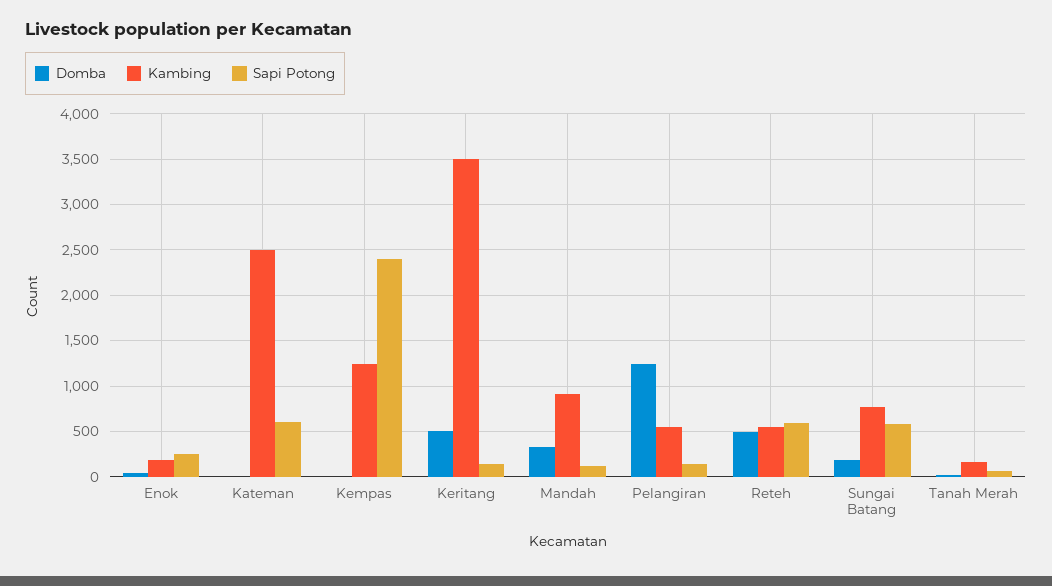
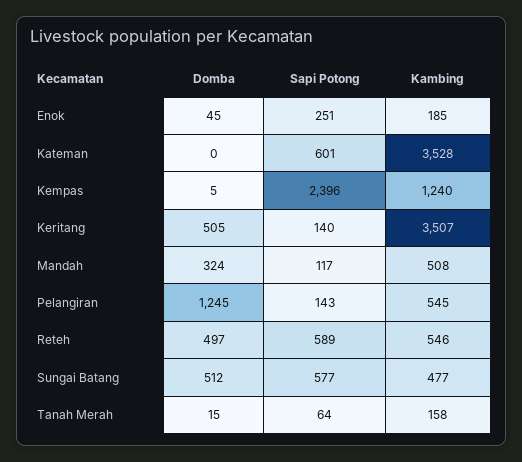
Kambing, Kateman: 2500 -> 3528
Kambing, Mandah: 900 -> 508
Domba, Sungai Batang: 200 -> 512
Kambing, Sungai Batang: 800 -> 477

